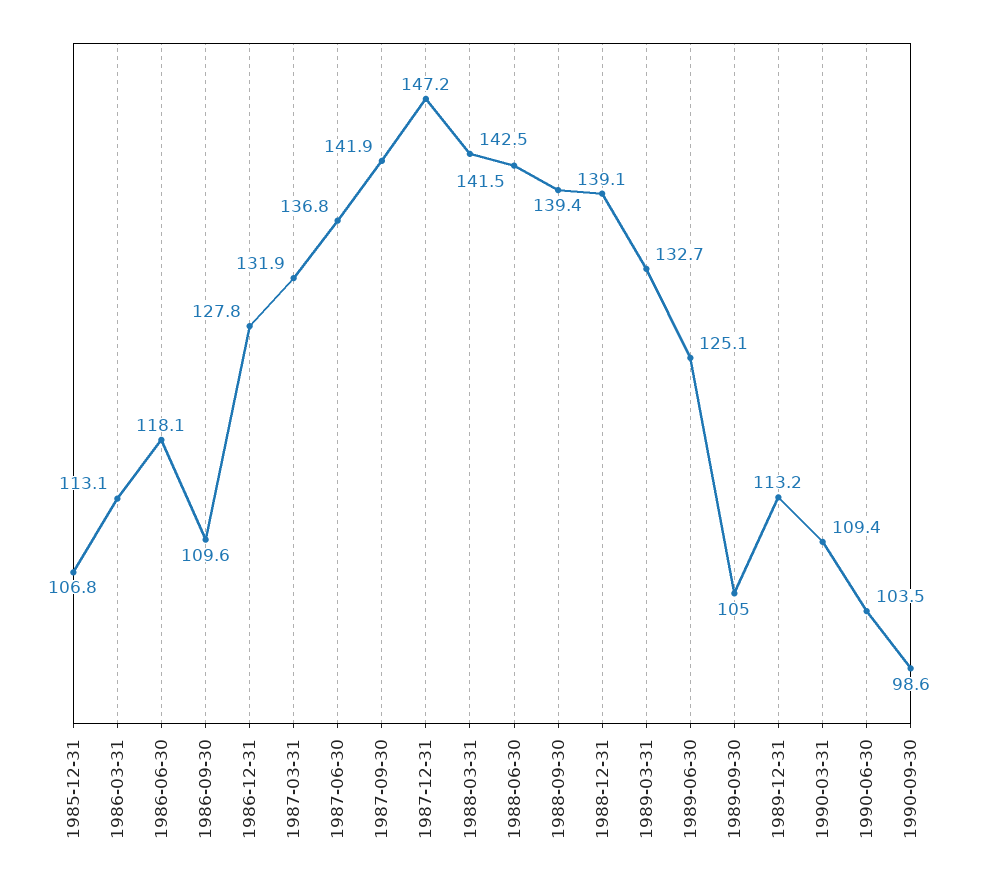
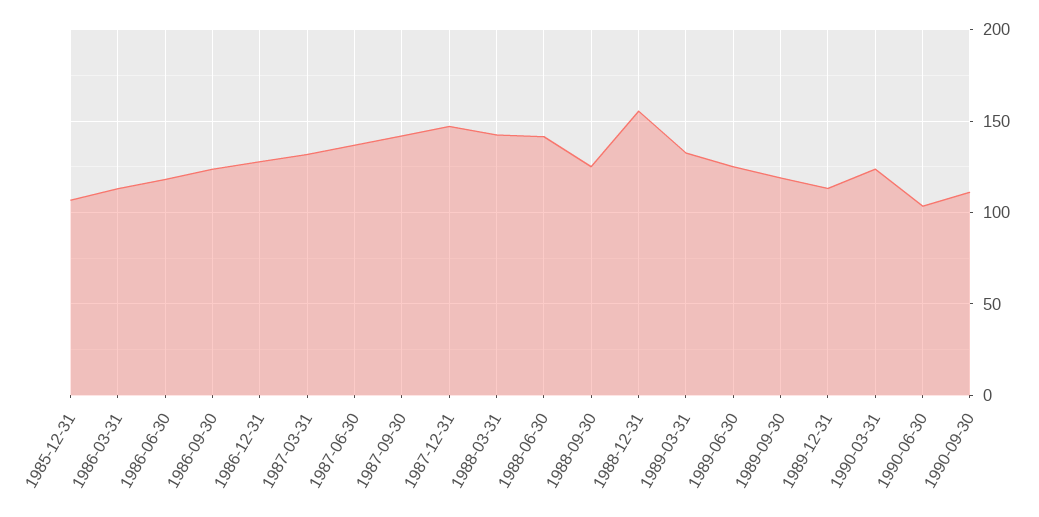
1986-09-30: 109.6 -> 125
1988-09-30: 139.4 -> 125
1988-12-31: 139.1 -> 155
1989-09-30: 105 -> 120
1990-03-31: 109.4 -> 125
1990-09-30: 98.6 -> 110

